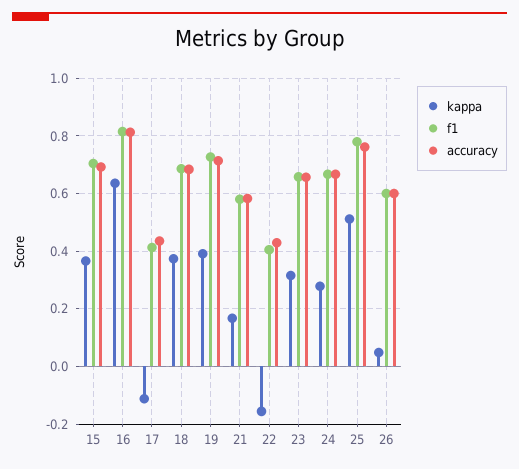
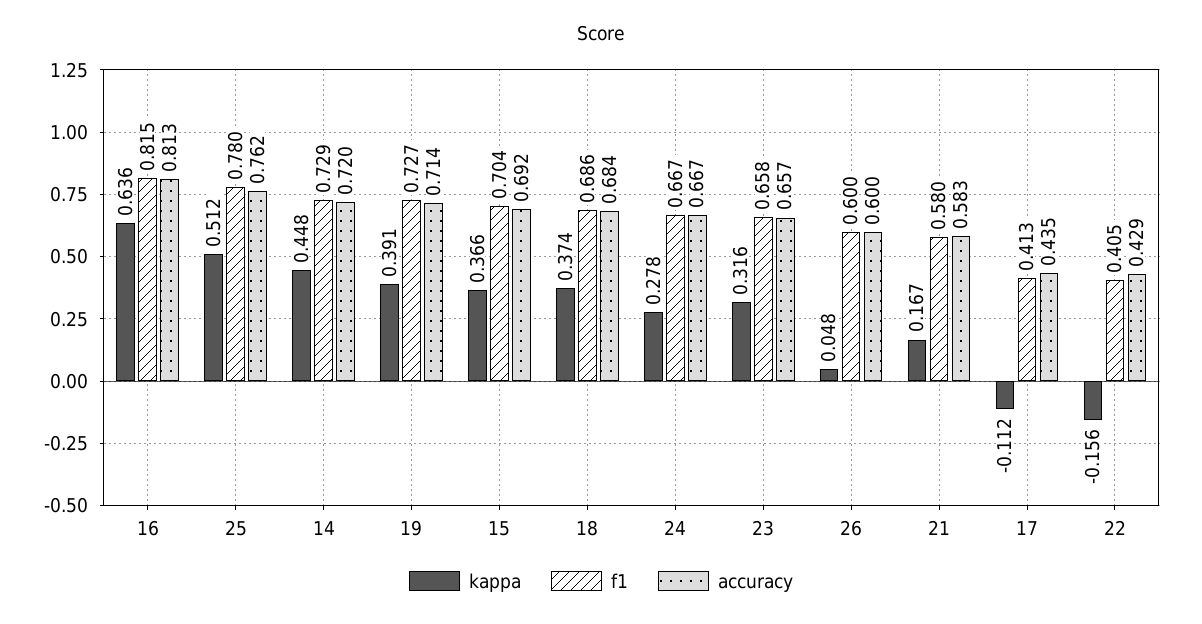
kappa, 14: none -> 0.448
f1, 14: none -> 0.729
accuracy, 14: none -> 0.72

